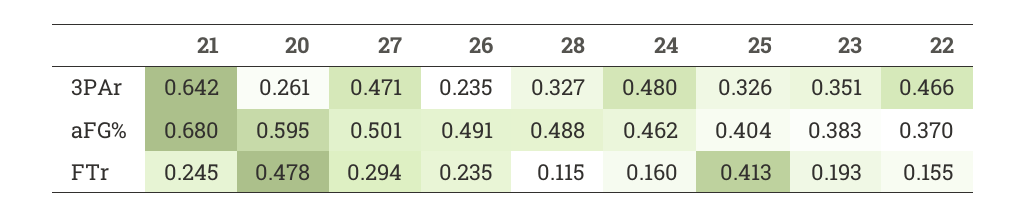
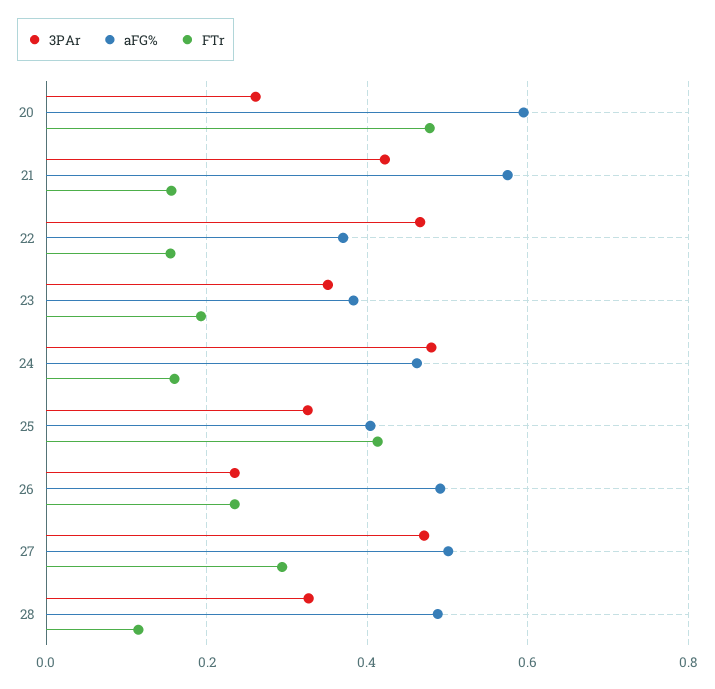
3PAr, 21: 0.642 -> 0.42
aFG%, 21: 0.68 -> 0.58
FTr, 21: 0.245 -> 0.16

